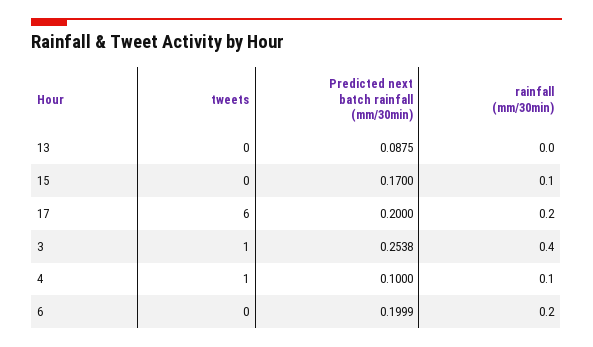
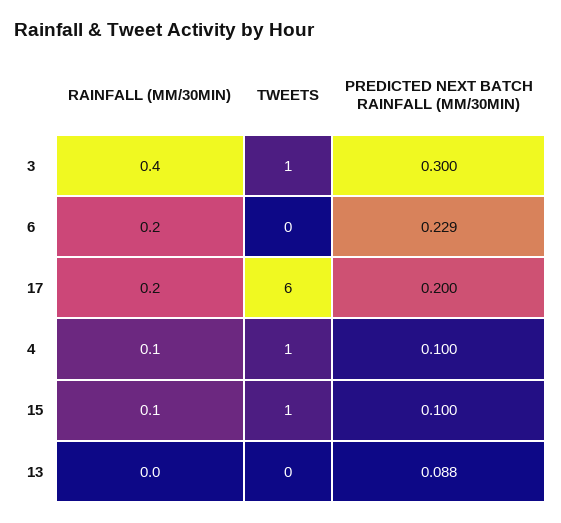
tweets, 15: 0 -> 1
Predicted next batch rainfall (mm/30min), 15: 0.17 -> 0.1
Predicted next batch rainfall (mm/30min), 3: 0.2538 -> 0.3
Predicted next batch rainfall (mm/30min), 6: 0.1999 -> 0.229

